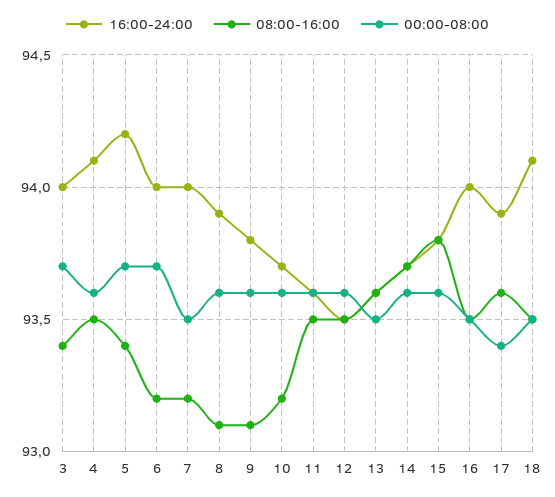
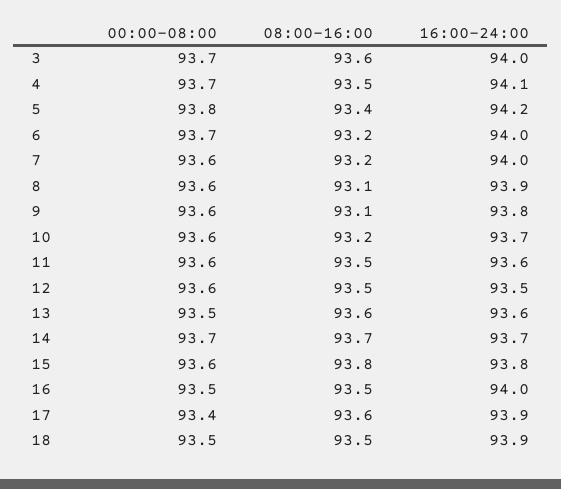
08:00-16:00, 3: 93.4 -> 93.6
00:00-08:00, 4: 93.6 -> 93.7
00:00-08:00, 5: 93.7 -> 93.8
00:00-08:00, 7: 93.5 -> 93.6
00:00-08:00, 14: 93.6 -> 93.7
16:00-24:00, 18: 94.1 -> 93.9

